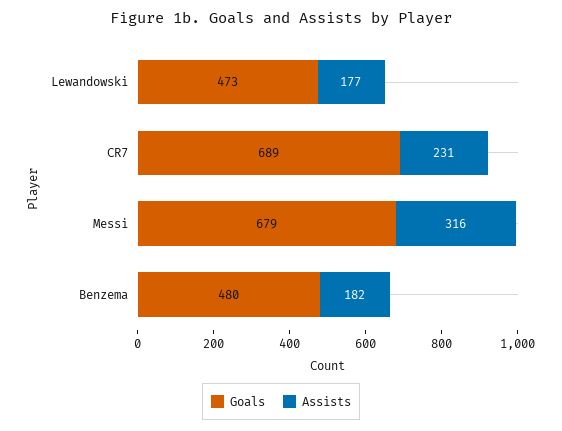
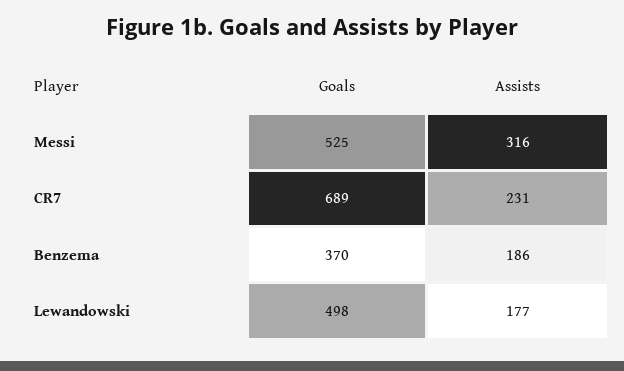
Goals, Lewandowski: 473 -> 498
Goals, Messi: 679 -> 525
Goals, Benzema: 480 -> 370
Assists, Benzema: 182 -> 186

